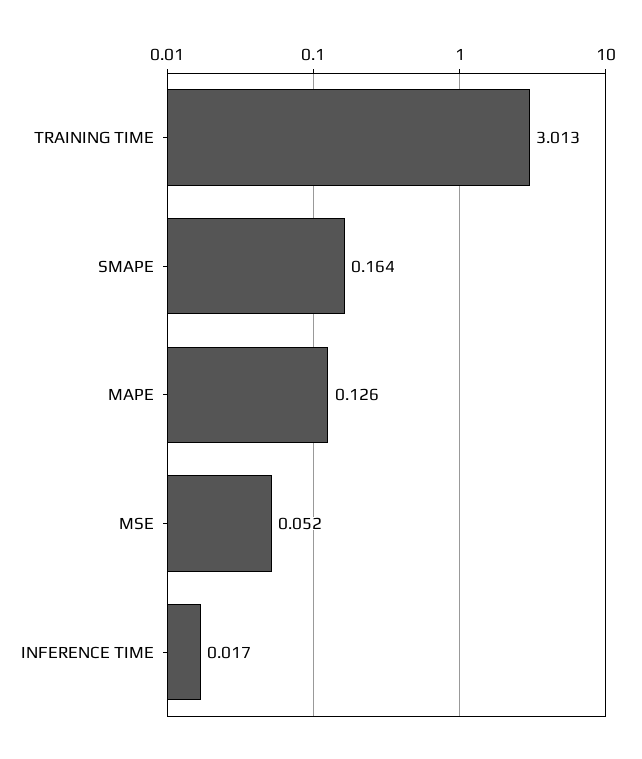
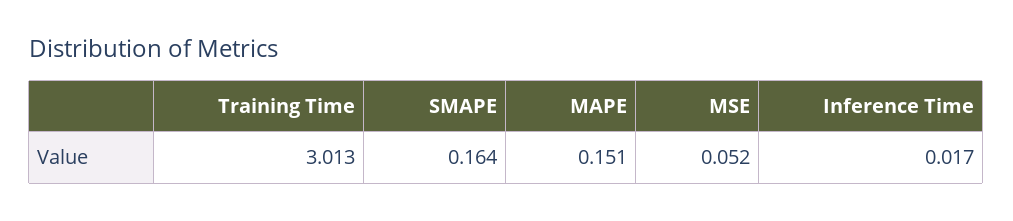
MAPE: 0.126 -> 0.151

